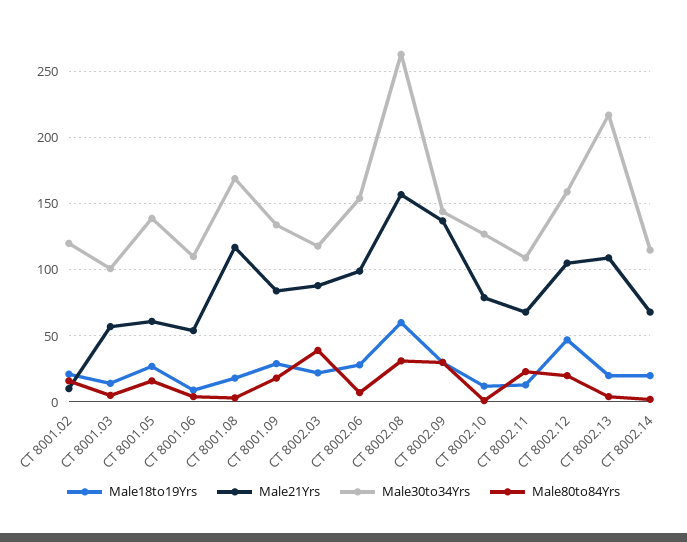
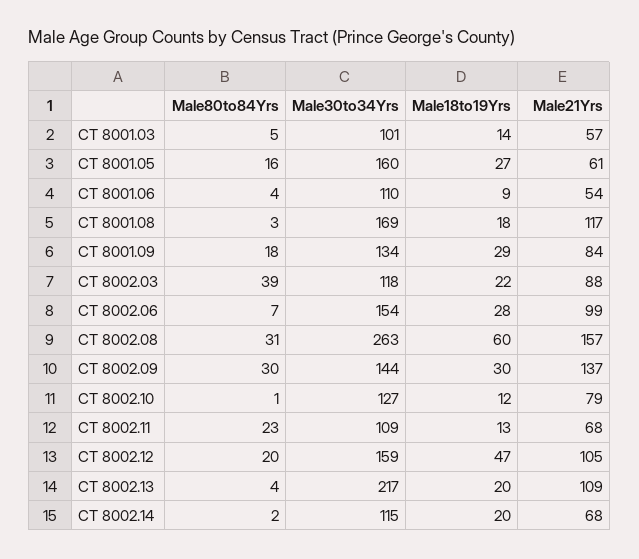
Male18to19Yrs, CT 8001.02: 20 -> none
Male21Yrs, CT 8001.02: 10 -> none
Male30to34Yrs, CT 8001.02: 120 -> none
Male80to84Yrs, CT 8001.02: 15 -> none
Male30to34Yrs, CT 8001.05: 140 -> 160

